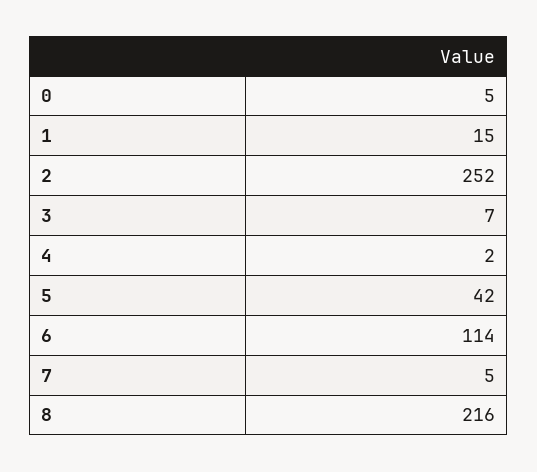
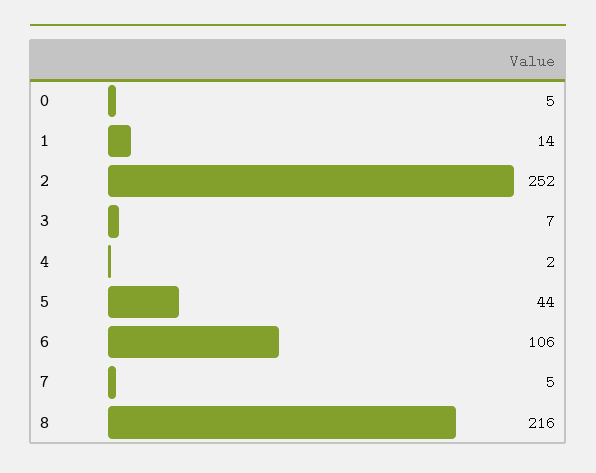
1: 15 -> 14
5: 42 -> 44
6: 114 -> 106

